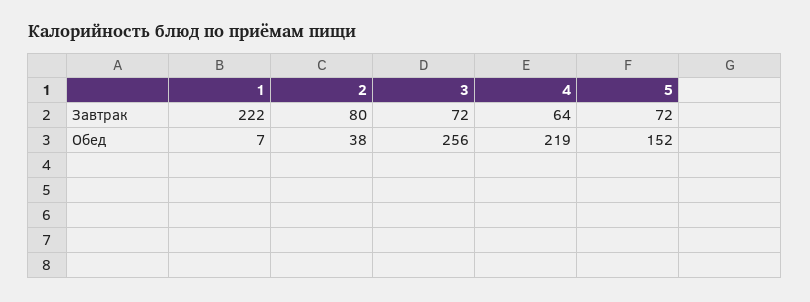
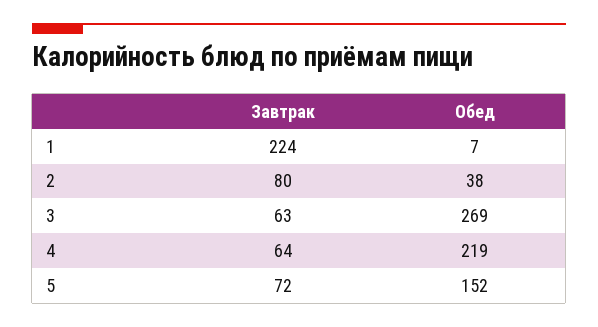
1, Завтрак: 222 -> 224
3, Завтрак: 72 -> 63
3, Обед: 256 -> 269

